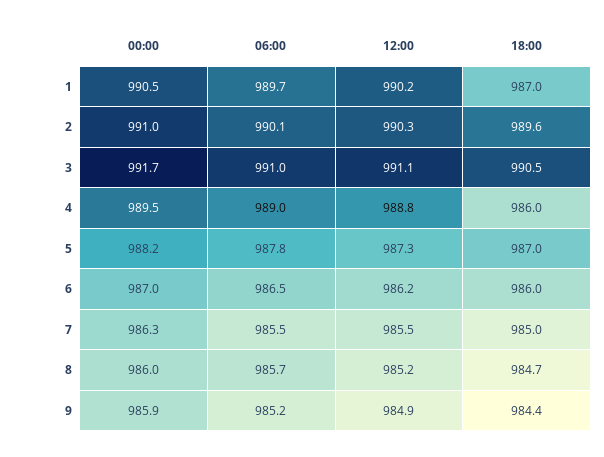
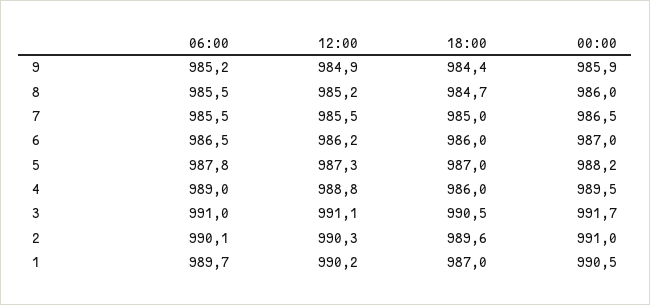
00:00, 7: 986.3 -> 986.5
06:00, 8: 985.7 -> 985.5

